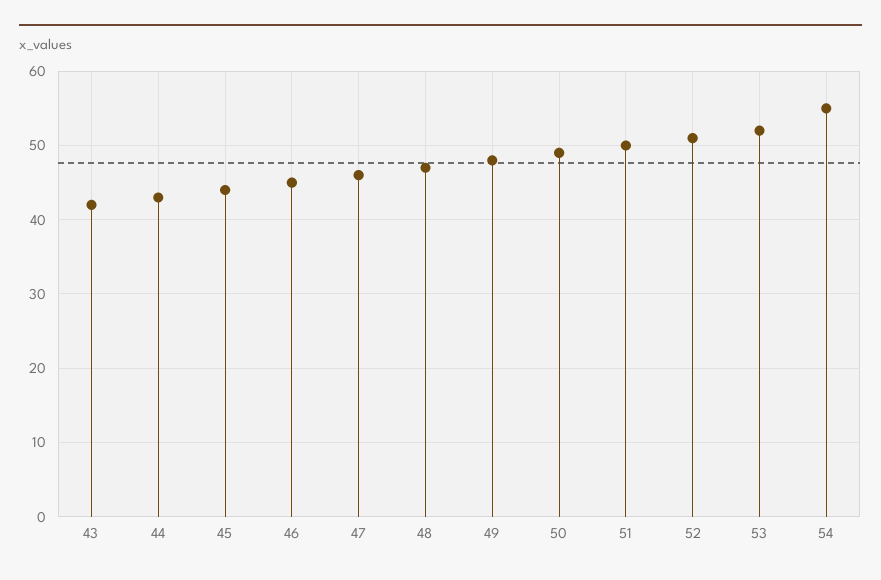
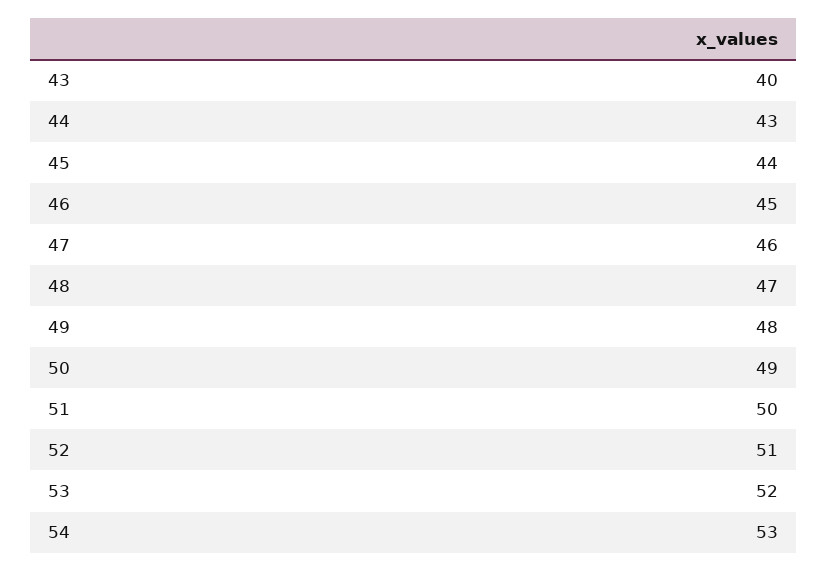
43: 42 -> 40
54: 55 -> 53

